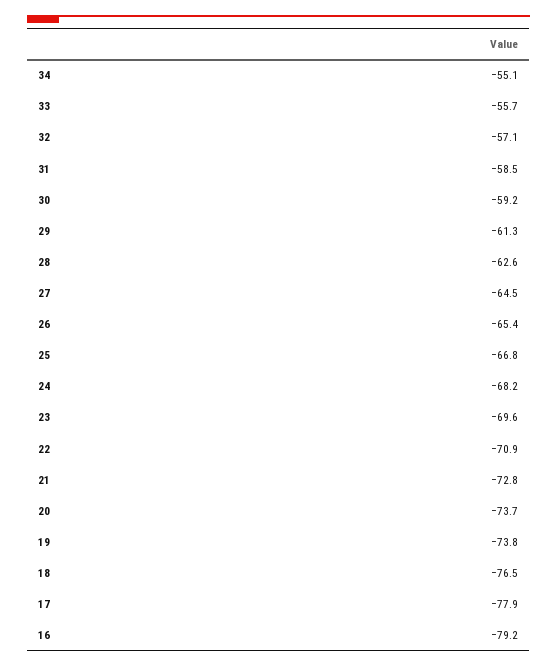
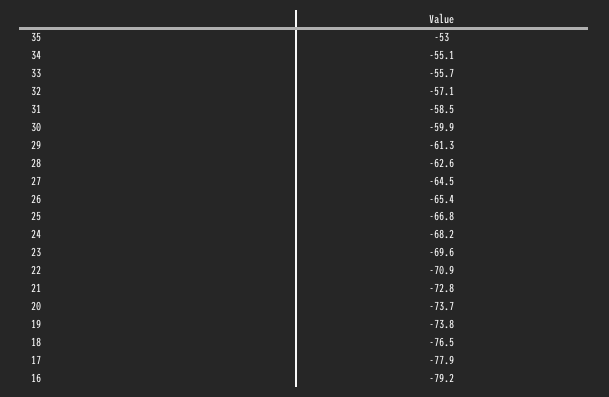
30: -59.2 -> -59.9
35: none -> -53

